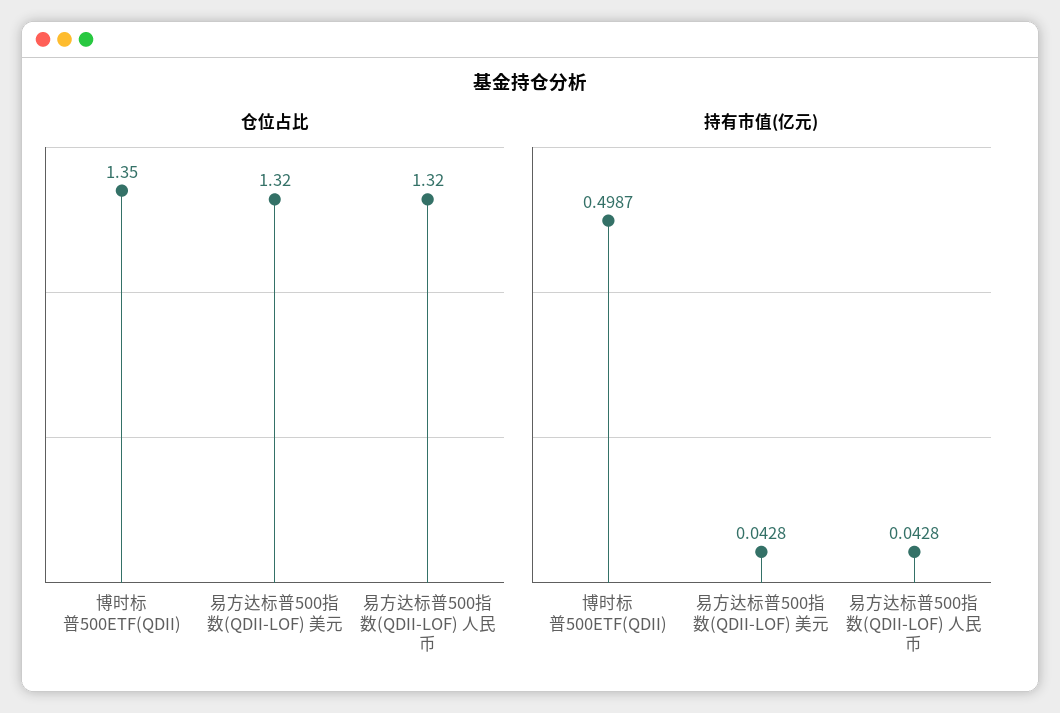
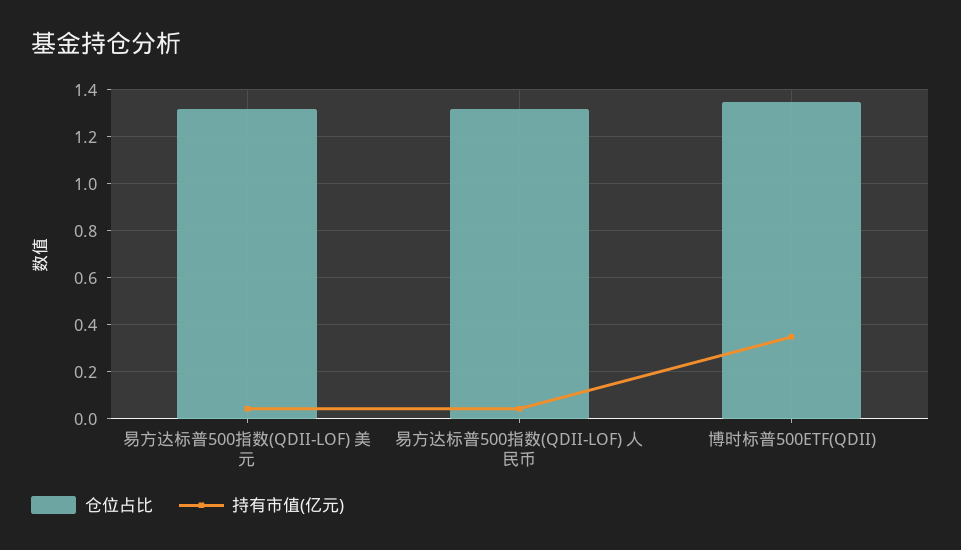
持有市值(亿元), 博时标普500ETF(QDII): 0.4987 -> 0.35

